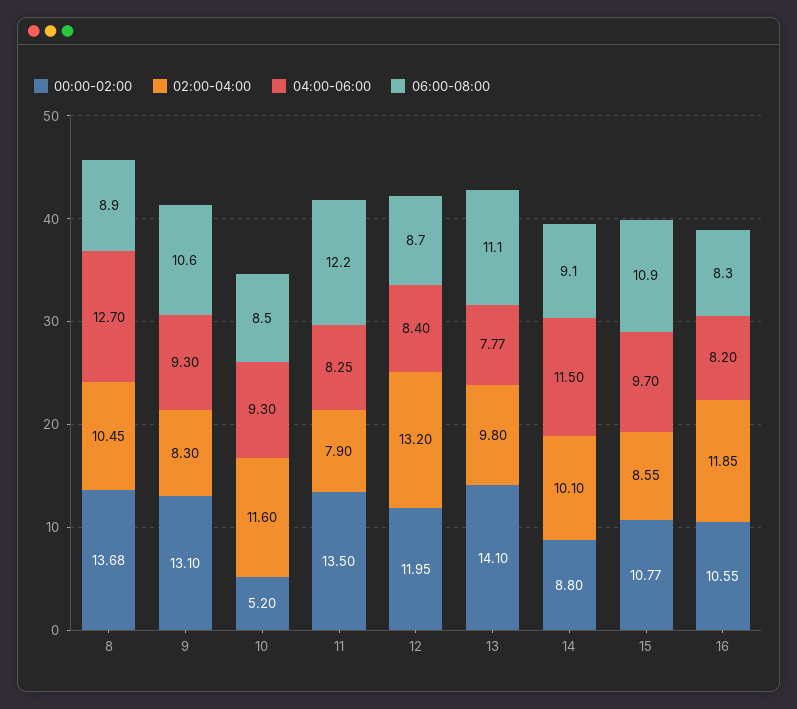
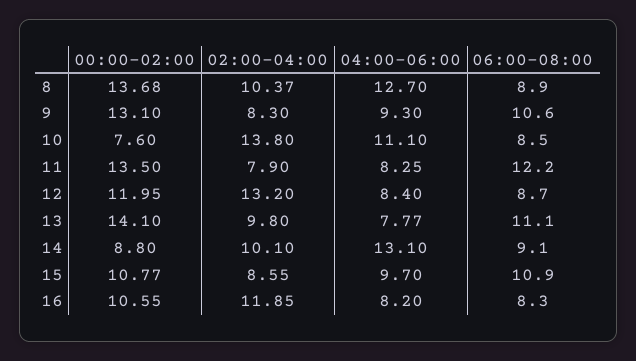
02:00-04:00, 8: 10.45 -> 10.37
00:00-02:00, 10: 5.2 -> 7.6
02:00-04:00, 10: 11.6 -> 13.8
04:00-06:00, 10: 9.3 -> 11.1
04:00-06:00, 14: 11.5 -> 13.1

